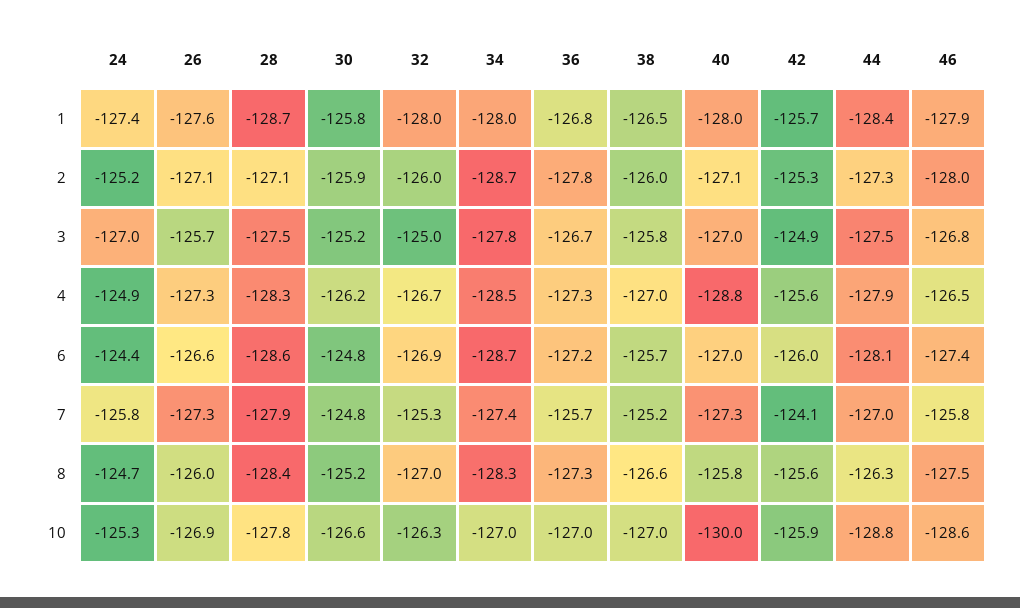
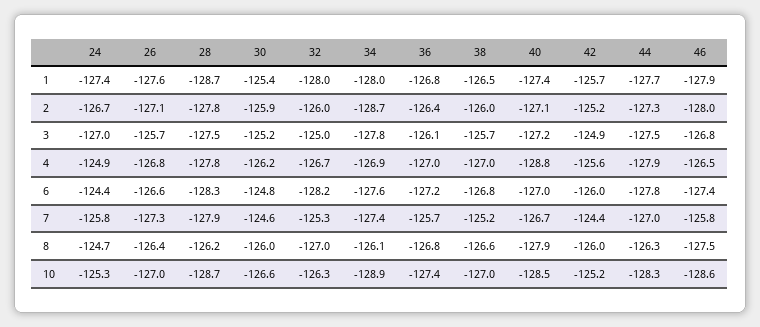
30, 1: -125.8 -> -125.4
40, 1: -128 -> -127.4
44, 1: -128.4 -> -127.7
24, 2: -125.2 -> -126.7
28, 2: -127.1 -> -127.8
36, 2: -127.8 -> -126.4
42, 2: -125.3 -> -125.2
36, 3: -126.7 -> -126.1
38, 3: -125.8 -> -125.7
40, 3: -127 -> -127.2
26, 4: -127.3 -> -126.8
28, 4: -128.3 -> -127.8
34, 4: -128.5 -> -126.9
36, 4: -127.3 -> -127
28, 6: -128.6 -> -128.3
32, 6: -126.9 -> -128.2
34, 6: -128.7 -> -127.6
38, 6: -125.7 -> -126.8
44, 6: -128.1 -> -127.8
30, 7: -124.8 -> -124.6
40, 7: -127.3 -> -126.7
42, 7: -124.1 -> -124.4
26, 8: -126 -> -126.4
28, 8: -128.4 -> -126.2
30, 8: -125.2 -> -126
34, 8: -128.3 -> -126.1
36, 8: -127.3 -> -126.8
40, 8: -125.8 -> -127.9
42, 8: -125.6 -> -126
26, 10: -126.9 -> -127
28, 10: -127.8 -> -128.7
34, 10: -127 -> -128.9
36, 10: -127 -> -127.4
40, 10: -130 -> -128.5
42, 10: -125.9 -> -125.2
44, 10: -128.8 -> -128.3

